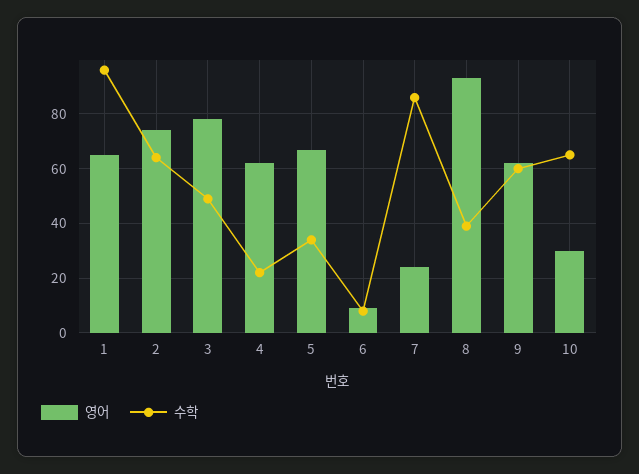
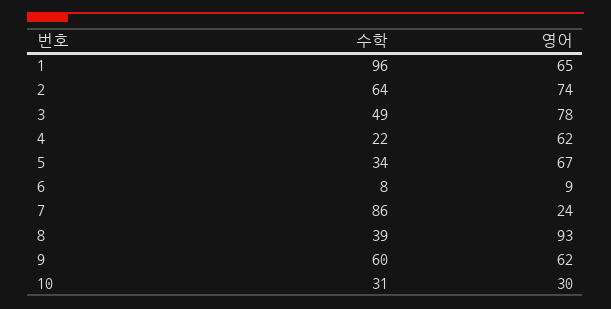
수학, 10: 65 -> 31

